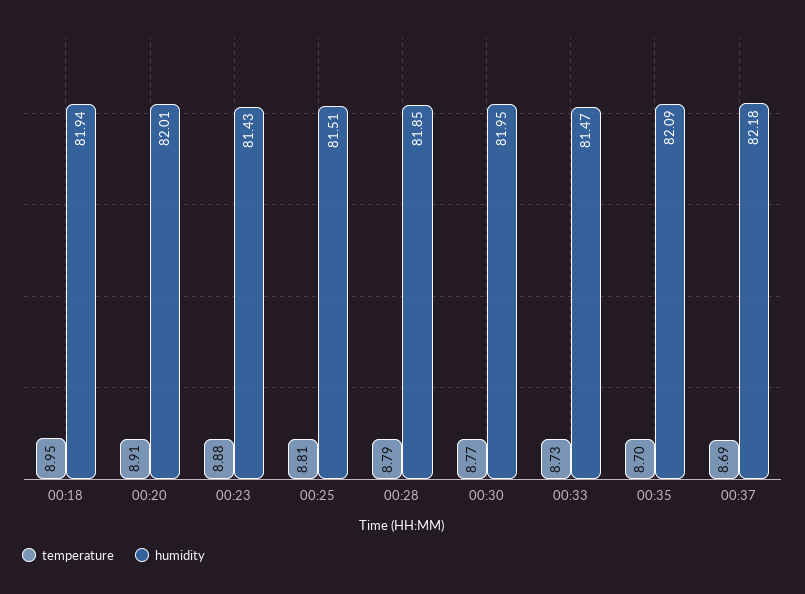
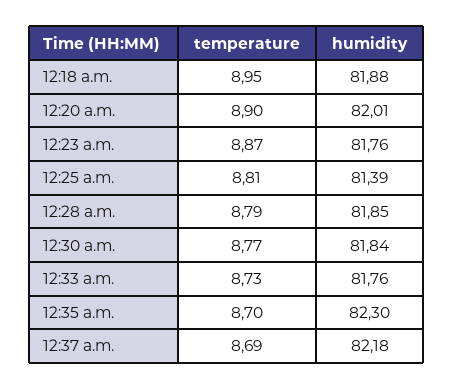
humidity, 00:18: 81.94 -> 81.88
temperature, 00:20: 8.91 -> 8.9
temperature, 00:23: 8.88 -> 8.87
humidity, 00:23: 81.43 -> 81.76
humidity, 00:25: 81.51 -> 81.39
humidity, 00:30: 81.95 -> 81.84
humidity, 00:33: 81.47 -> 81.76
humidity, 00:35: 82.09 -> 82.3

